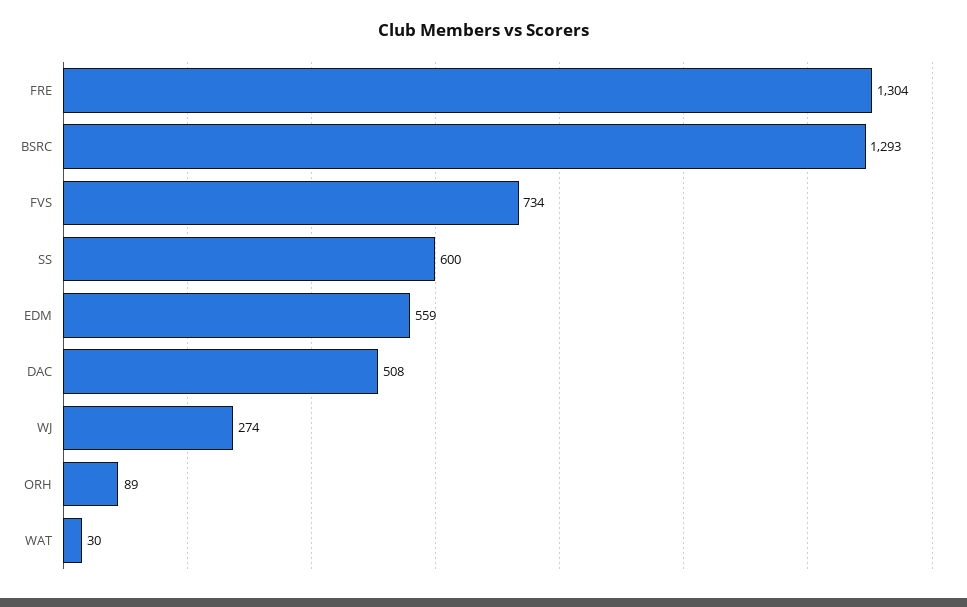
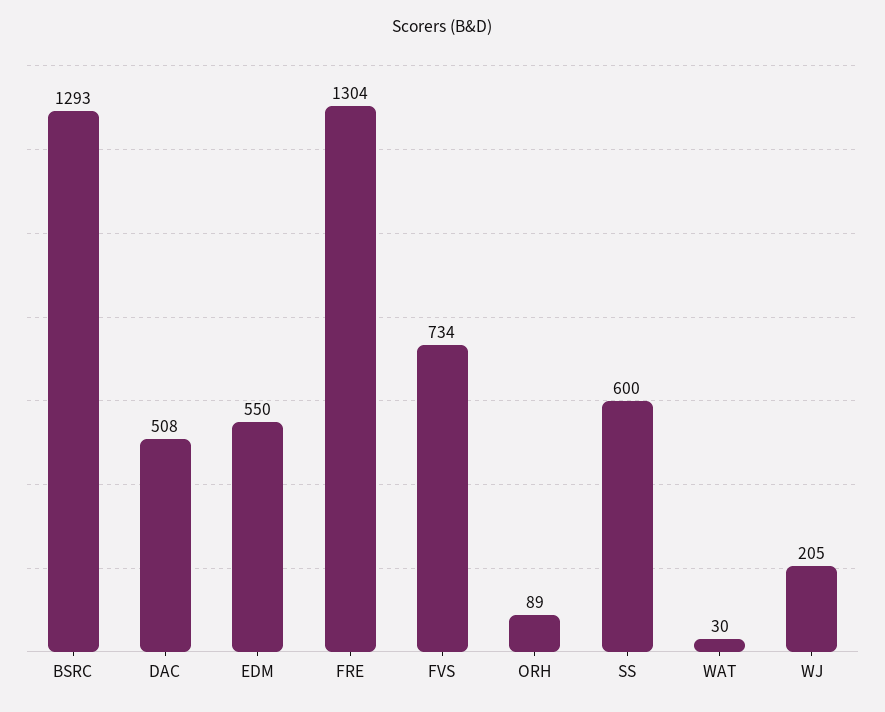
EDM: 559 -> 550
WJ: 274 -> 205

